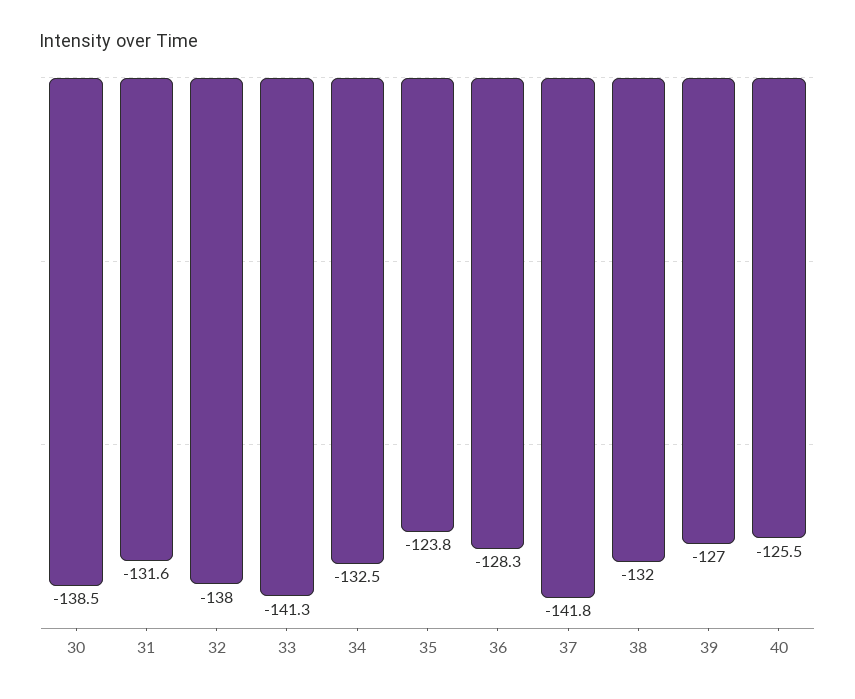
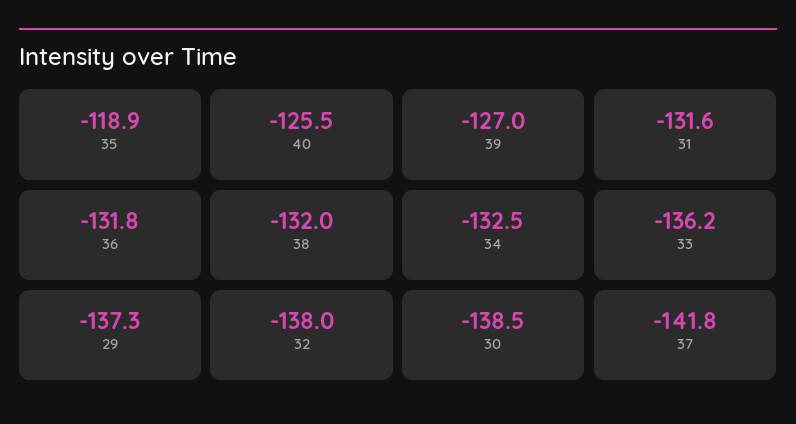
33: -141.3 -> -136.2
35: -123.8 -> -118.9
36: -128.3 -> -131.8
29: none -> -137.3

